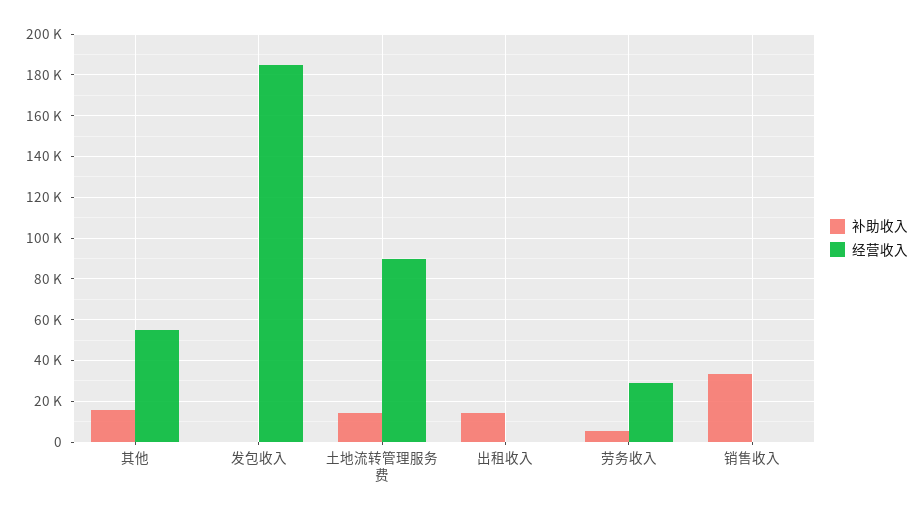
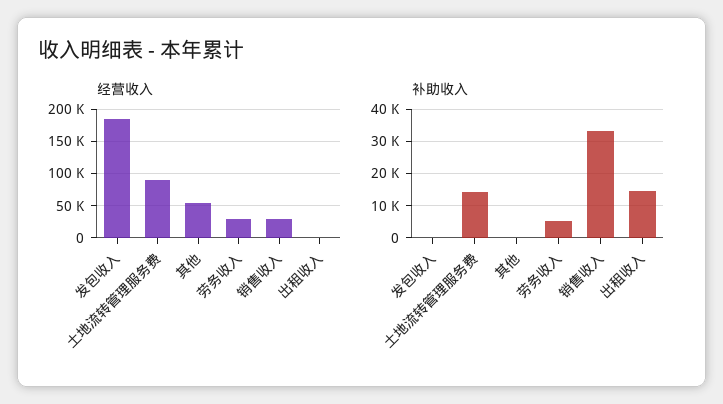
补助收入, 其他: 15000 -> 0
经营收入, 销售收入: 0 -> 30000

